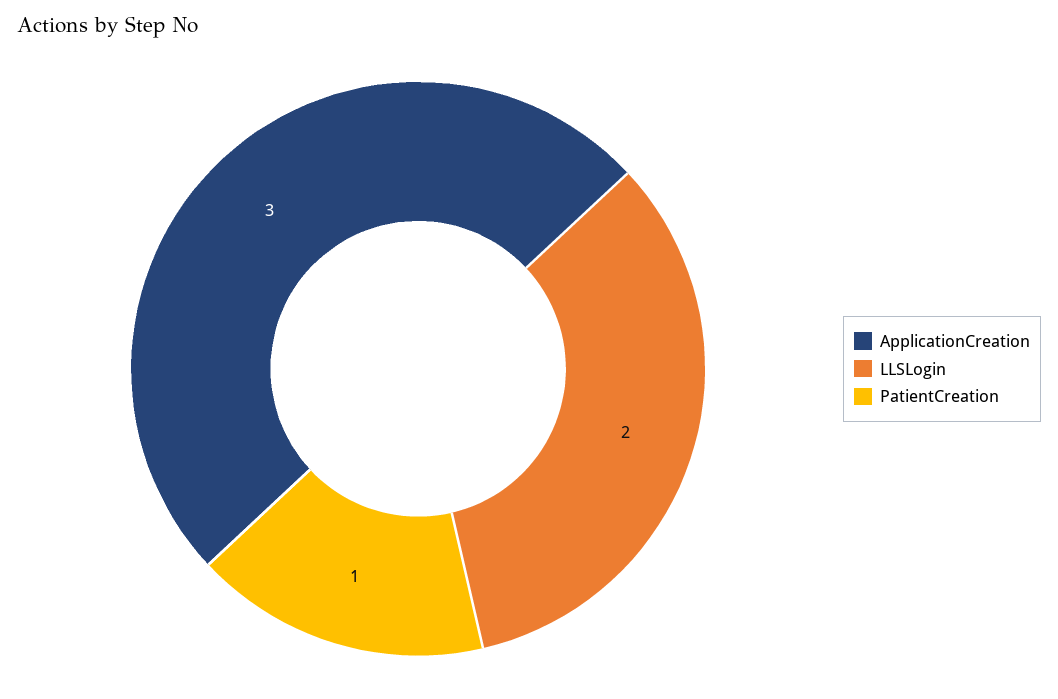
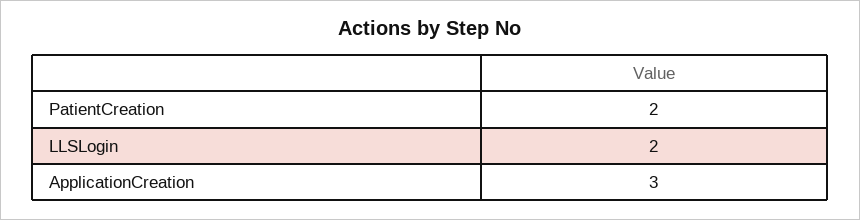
PatientCreation: 1 -> 2

